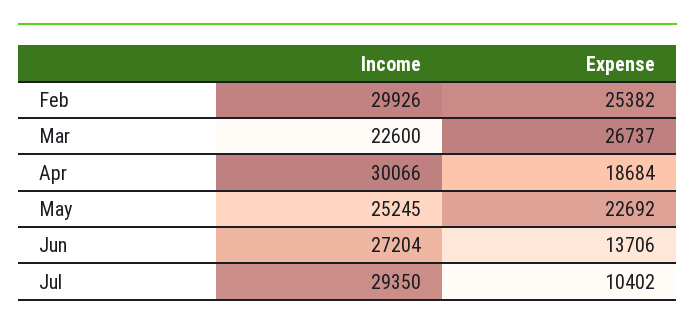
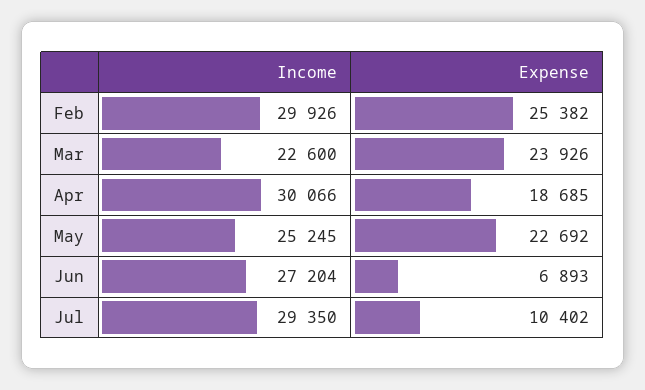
Expense, Mar: 26737 -> 23926
Expense, Apr: 18684 -> 18685
Expense, Jun: 13706 -> 6893

